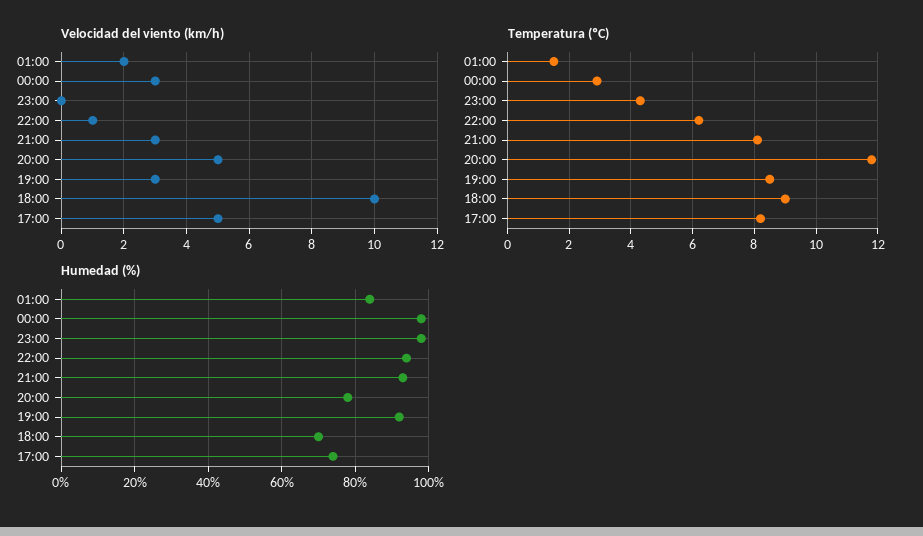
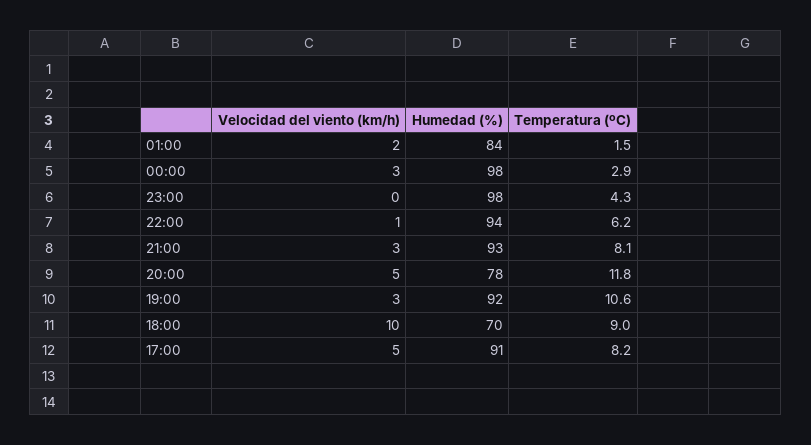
Temperatura (ºC), 19:00: 8.5 -> 10.6
Humedad (%), 17:00: 75 -> 91

